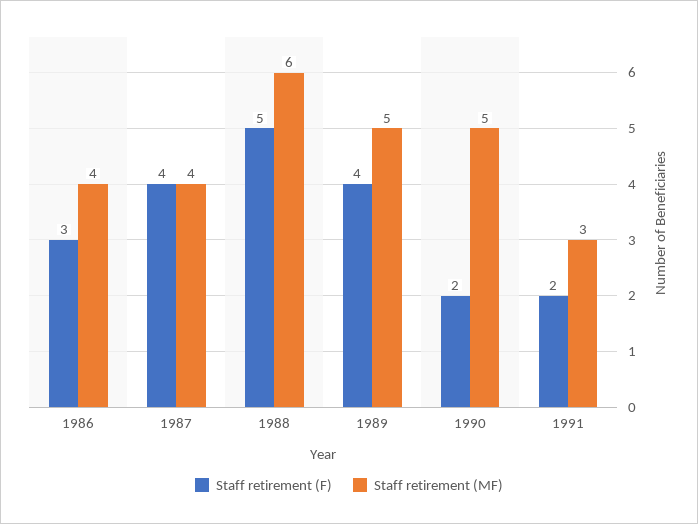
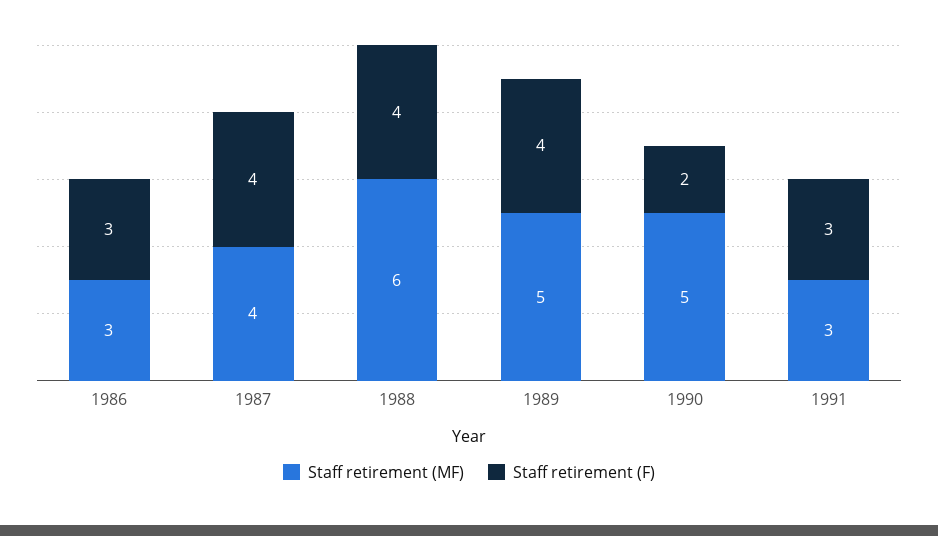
Staff retirement (MF), 1986: 4 -> 3
Staff retirement (F), 1988: 5 -> 4
Staff retirement (F), 1991: 2 -> 3

